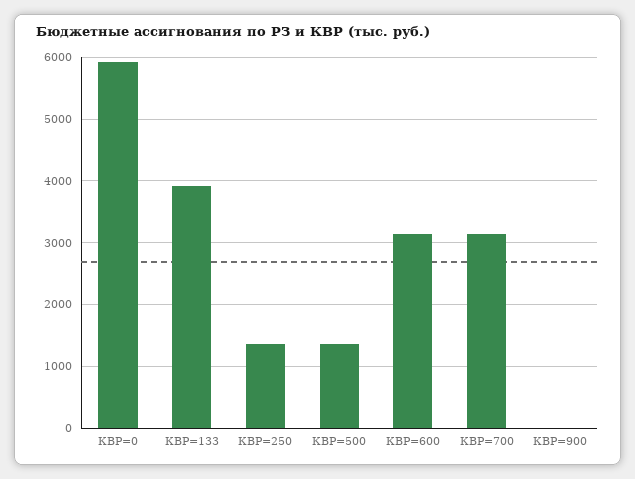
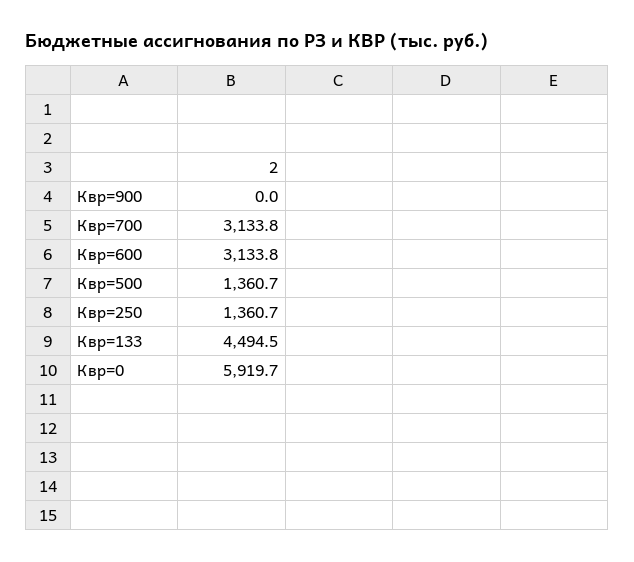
КВР=133: 3900 -> 4494.5

